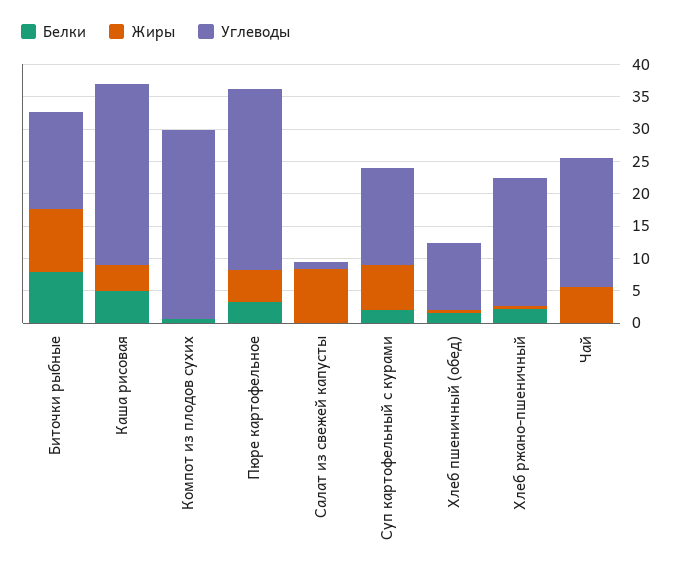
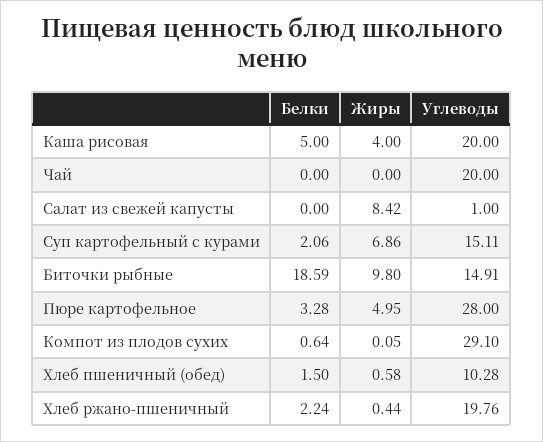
Белки, Биточки рыбные: 7.5 -> 18.59
Углеводы, Каша рисовая: 27.5 -> 20
Жиры, Чай: 5 -> 0

